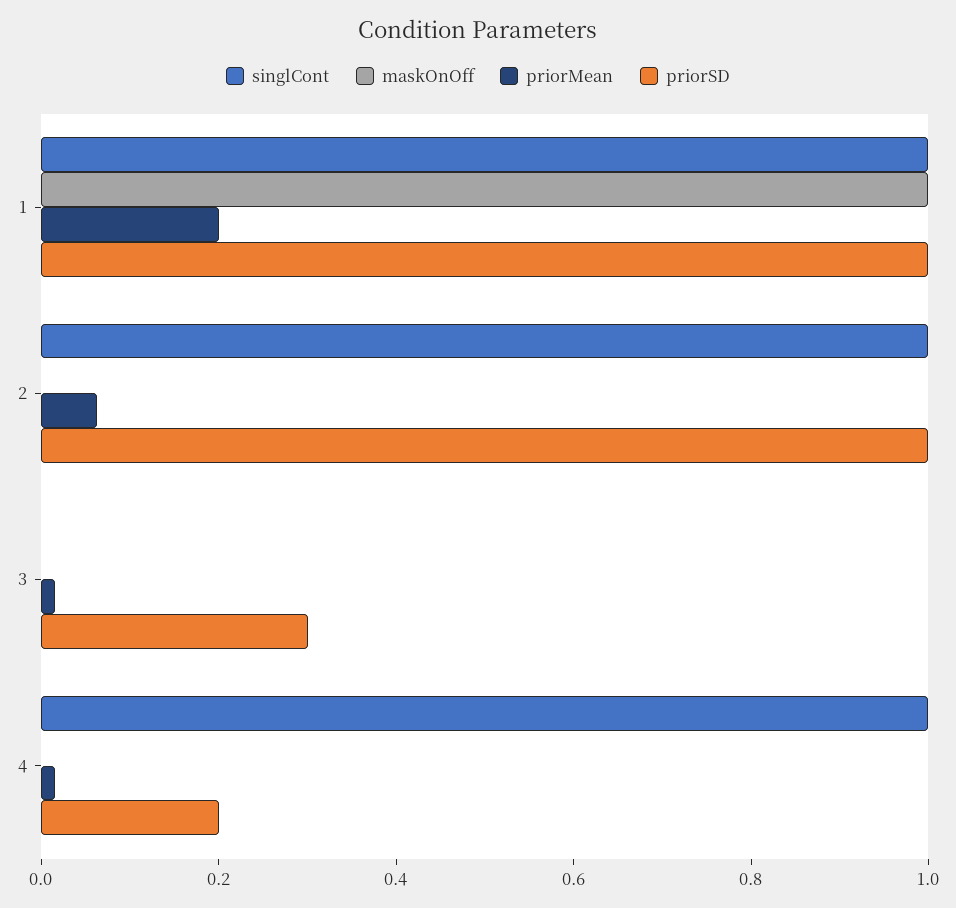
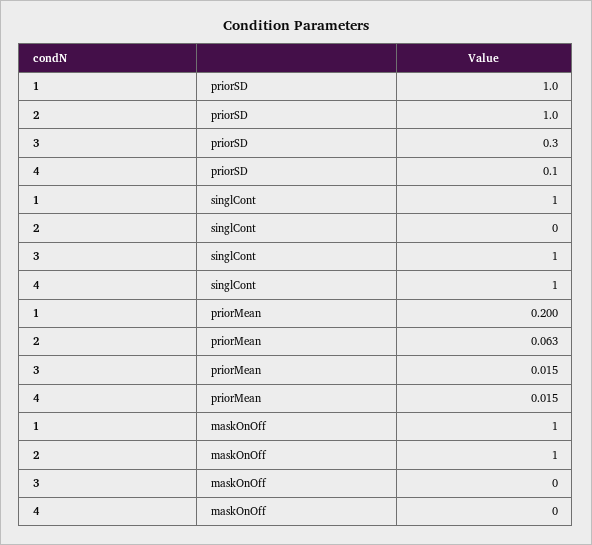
singlCont, 2: 1 -> 0
maskOnOff, 2: 0 -> 1
singlCont, 3: 0 -> 1
priorSD, 4: 0.2 -> 0.1

